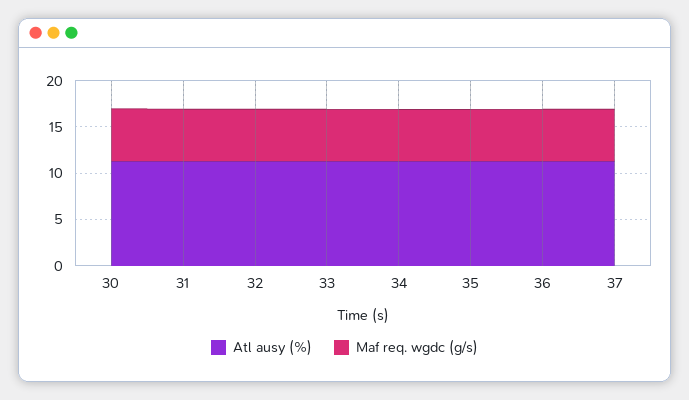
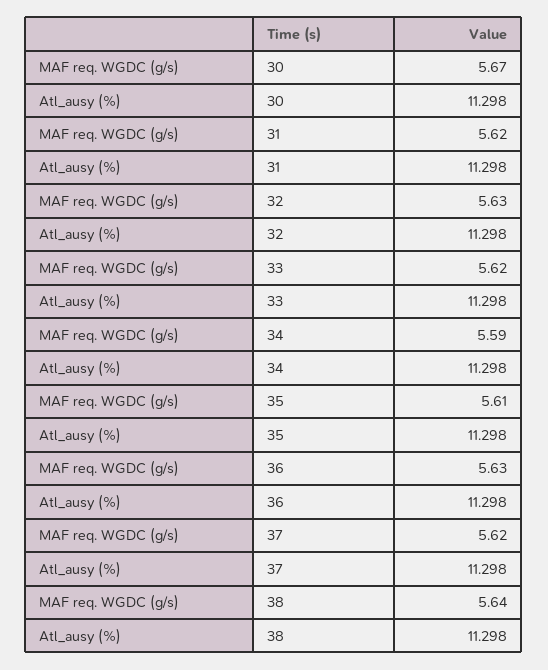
Maf req. wgdc (g/s), 38: none -> 5.64
Atl ausy (%), 38: none -> 11.298

